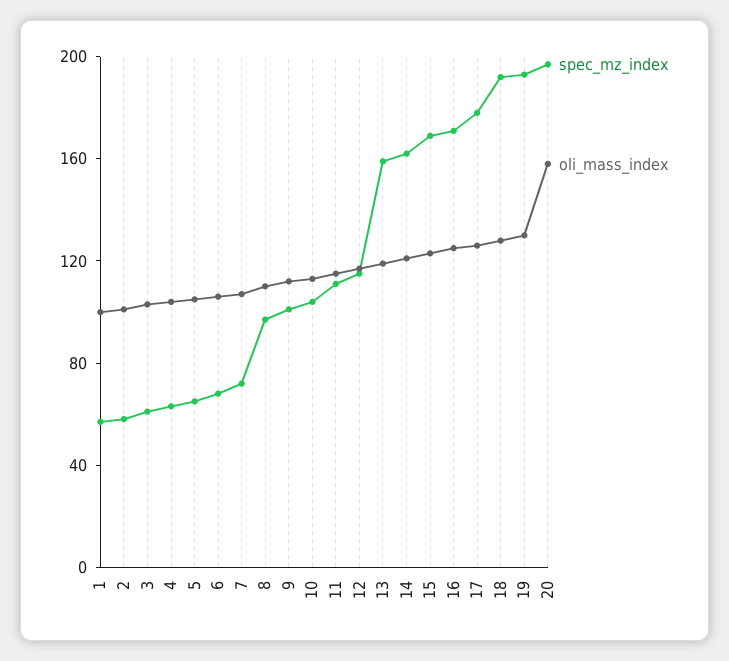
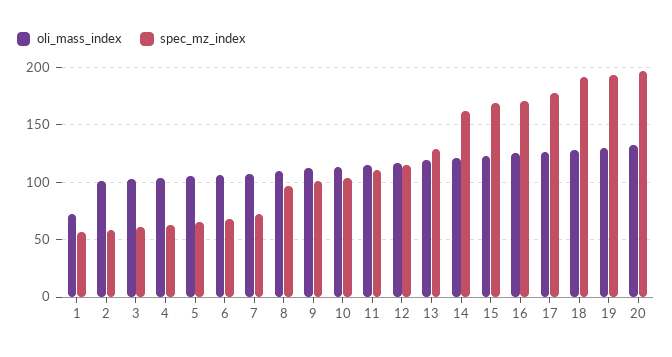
oli_mass_index, 1: 100 -> 70
spec_mz_index, 13: 160 -> 130
oli_mass_index, 20: 160 -> 130

